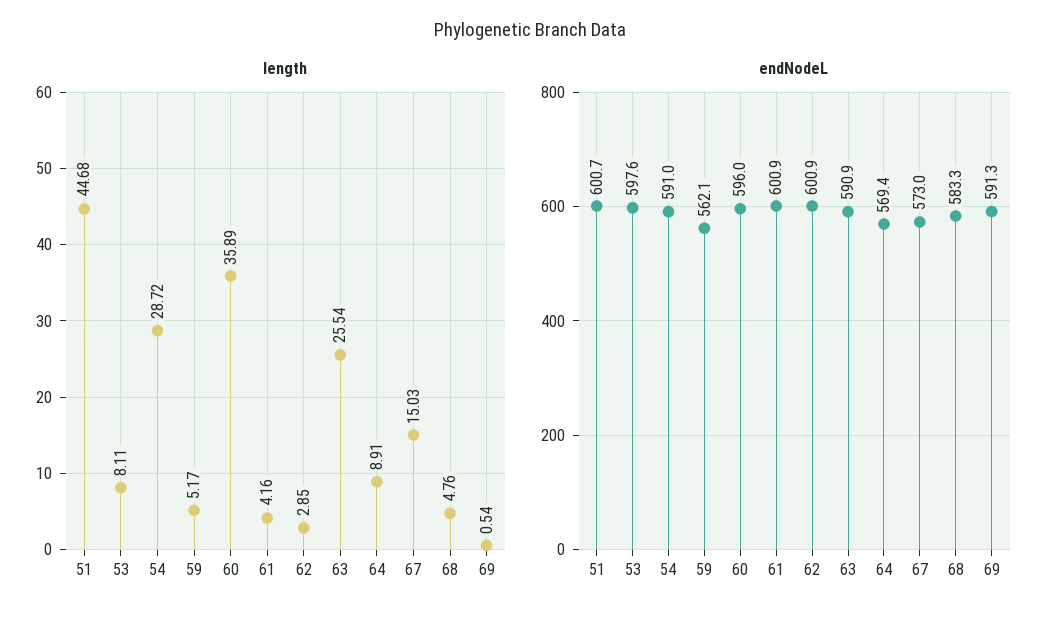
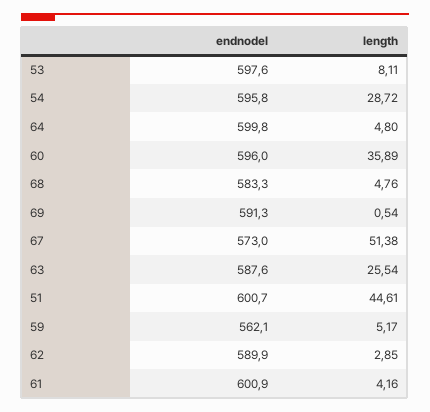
length, 51: 44.68 -> 44.61
length, 64: 8.91 -> 4.8
length, 67: 15.03 -> 51.38
endNodeL, 54: 591 -> 595.8
endNodeL, 62: 600.9 -> 589.9
endNodeL, 63: 590.9 -> 587.6
endNodeL, 64: 569.4 -> 599.8

